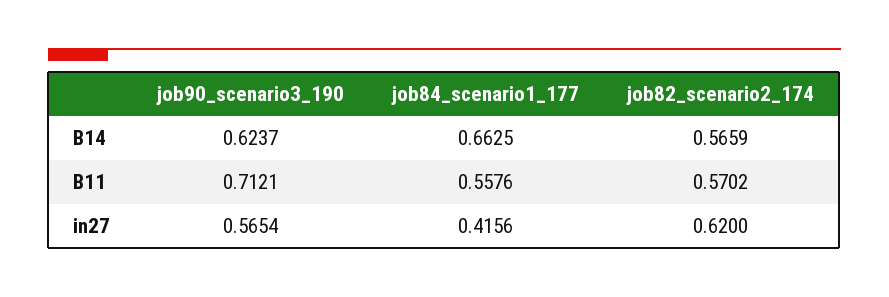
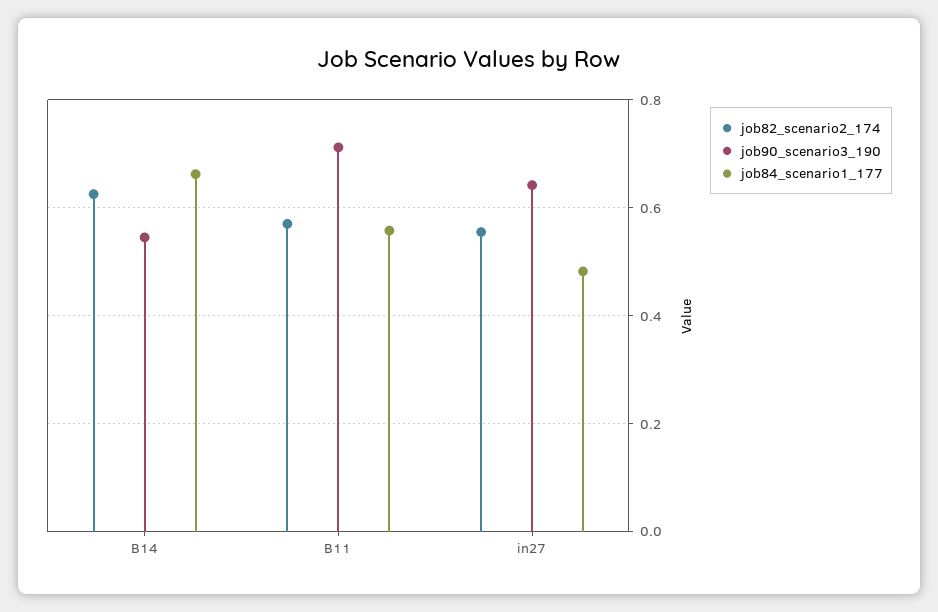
job90_scenario3_190, B14: 0.6237 -> 0.54
job82_scenario2_174, B14: 0.5659 -> 0.62
job90_scenario3_190, in27: 0.5654 -> 0.64
job84_scenario1_177, in27: 0.4156 -> 0.48
job82_scenario2_174, in27: 0.62 -> 0.56

